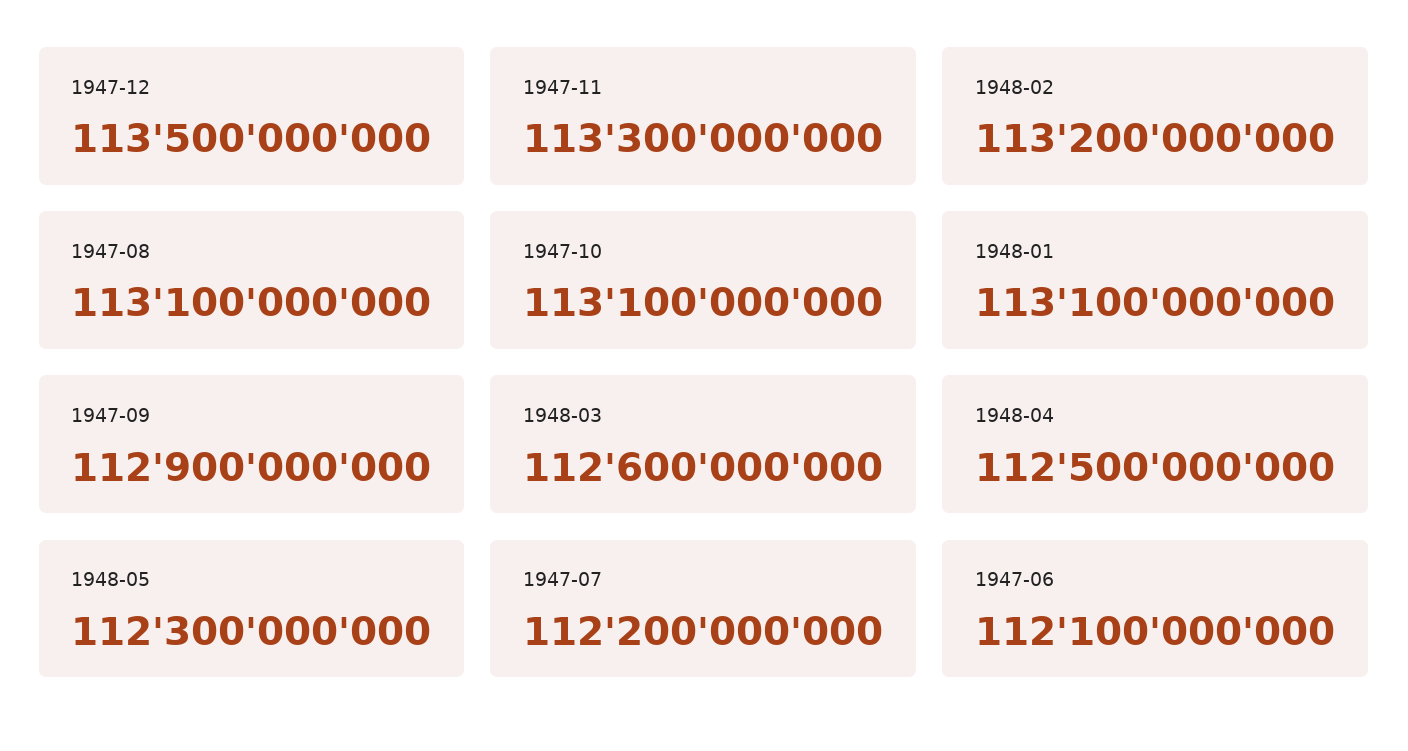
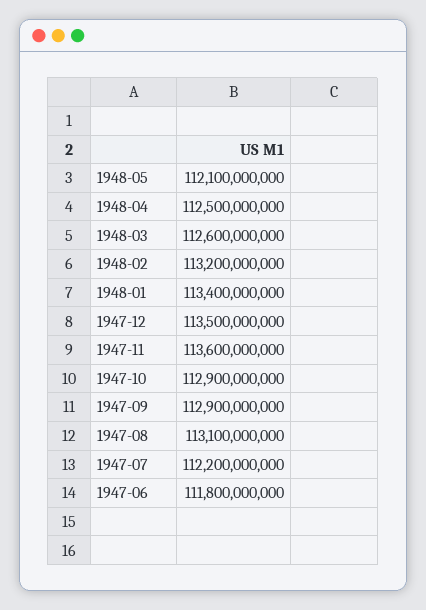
1947-11: 113300000000 -> 113600000000
1947-10: 113100000000 -> 112900000000
1948-01: 113100000000 -> 113400000000
1948-05: 112300000000 -> 112100000000
1947-06: 112100000000 -> 111800000000

